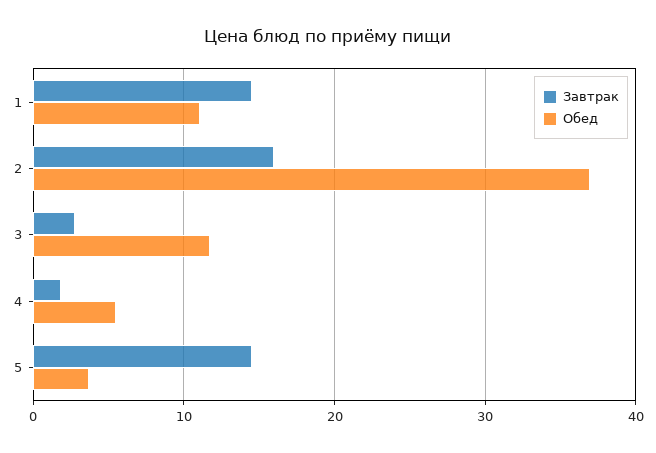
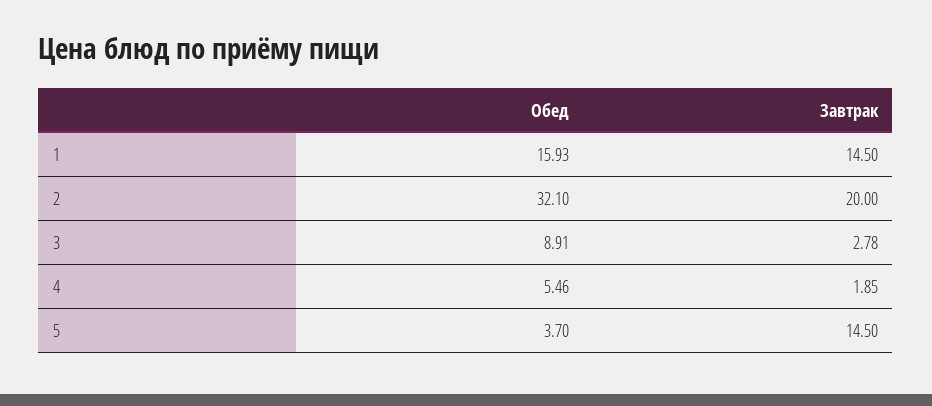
Обед, 1: 11 -> 15.93
Завтрак, 2: 16 -> 20
Обед, 2: 37 -> 32.1
Обед, 3: 12 -> 8.91

